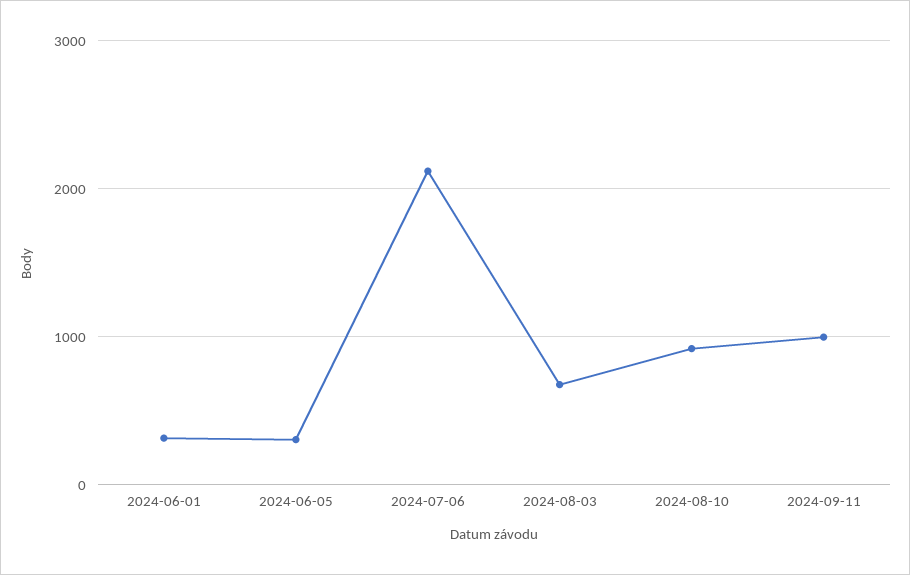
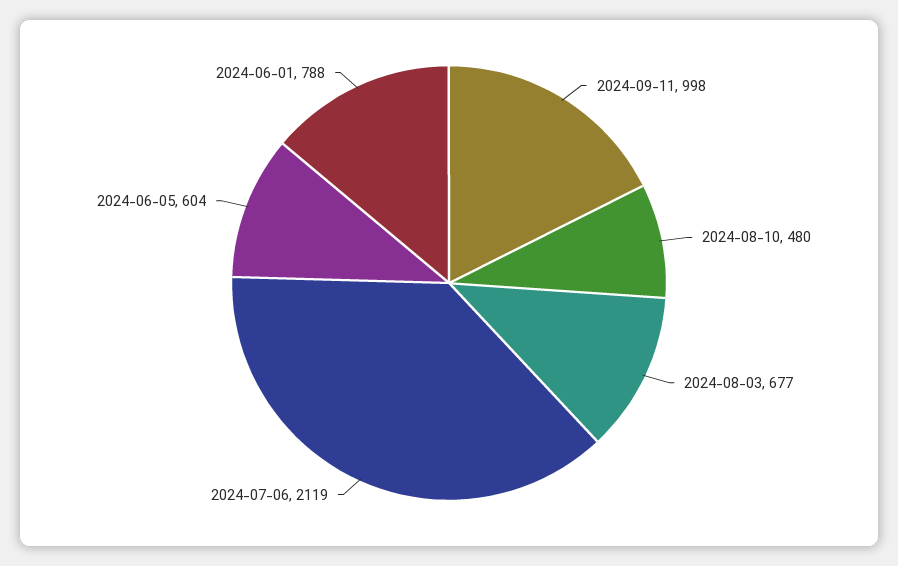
2024-06-01: 300 -> 788
2024-06-05: 300 -> 604
2024-08-10: 900 -> 480

